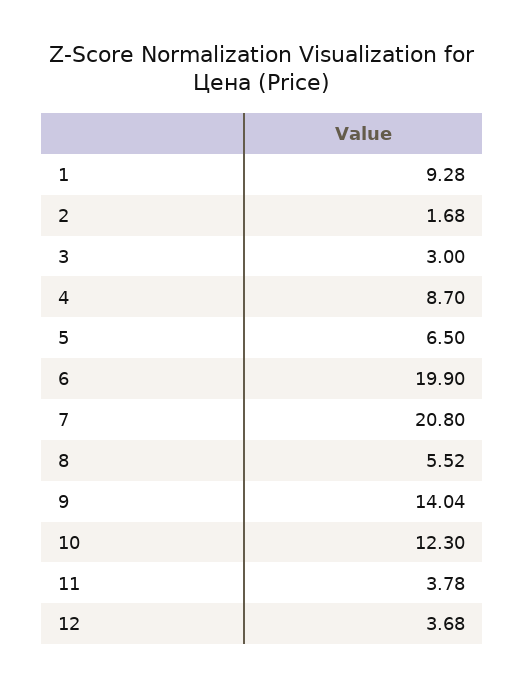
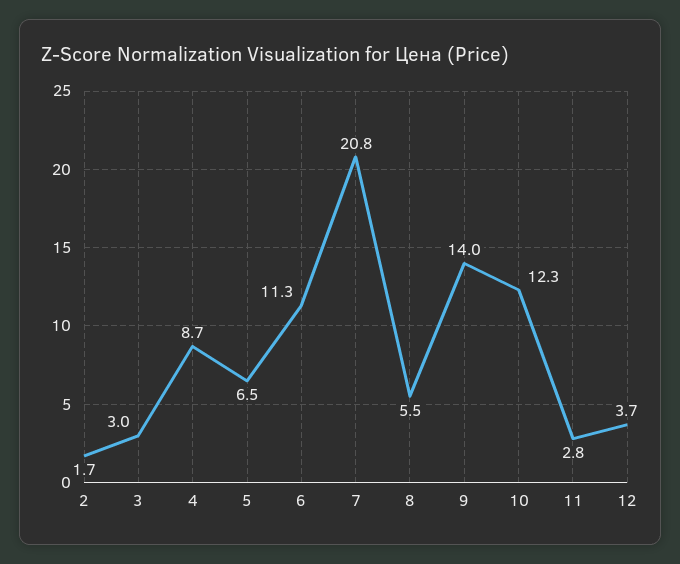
1: 9.28 -> none
6: 19.9 -> 11.3
11: 3.78 -> 2.8

